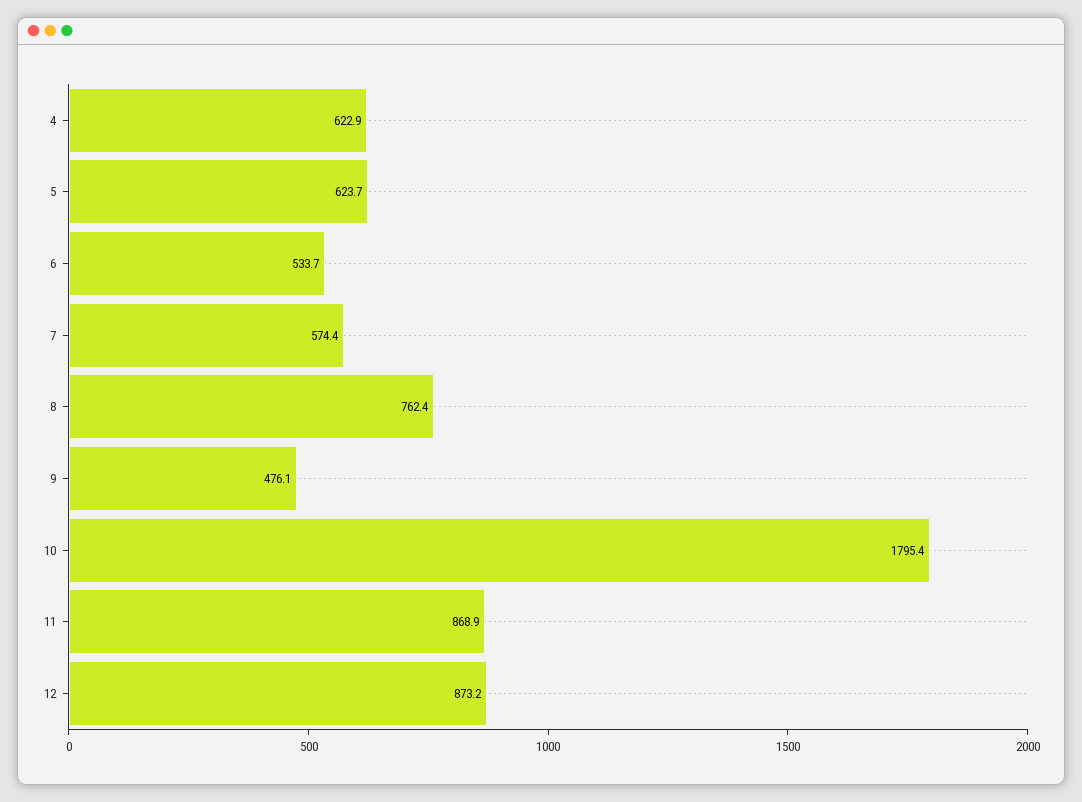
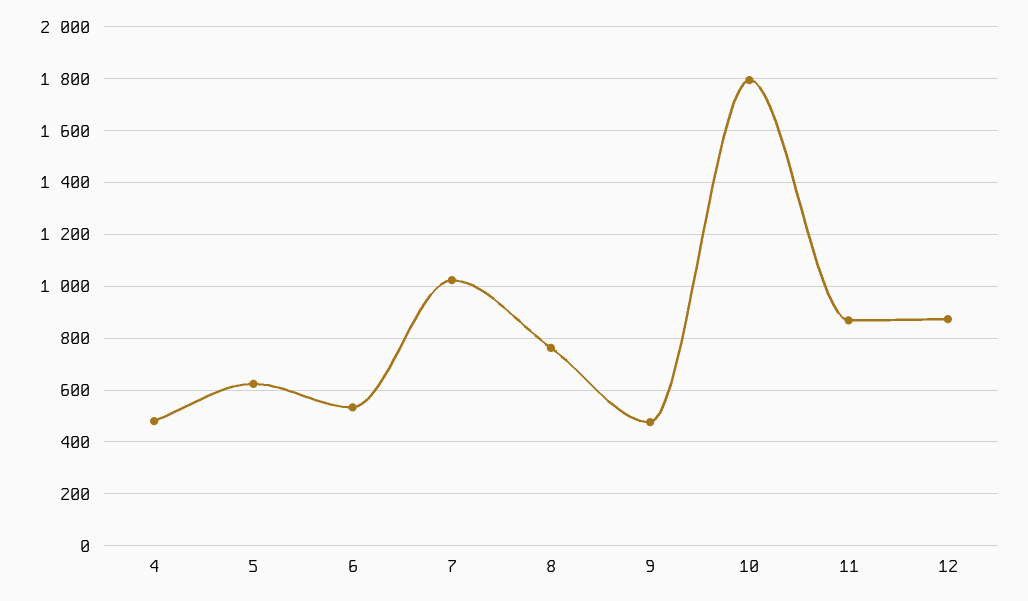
4: 622.9 -> 475
7: 574.4 -> 1025

